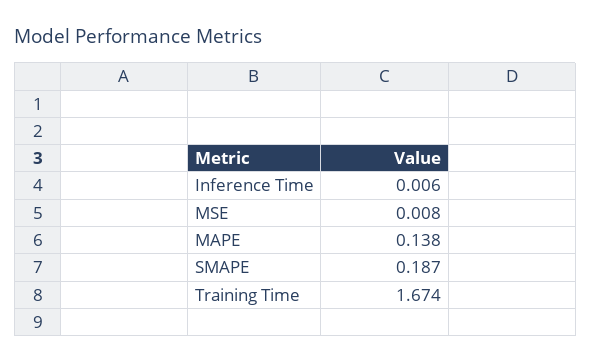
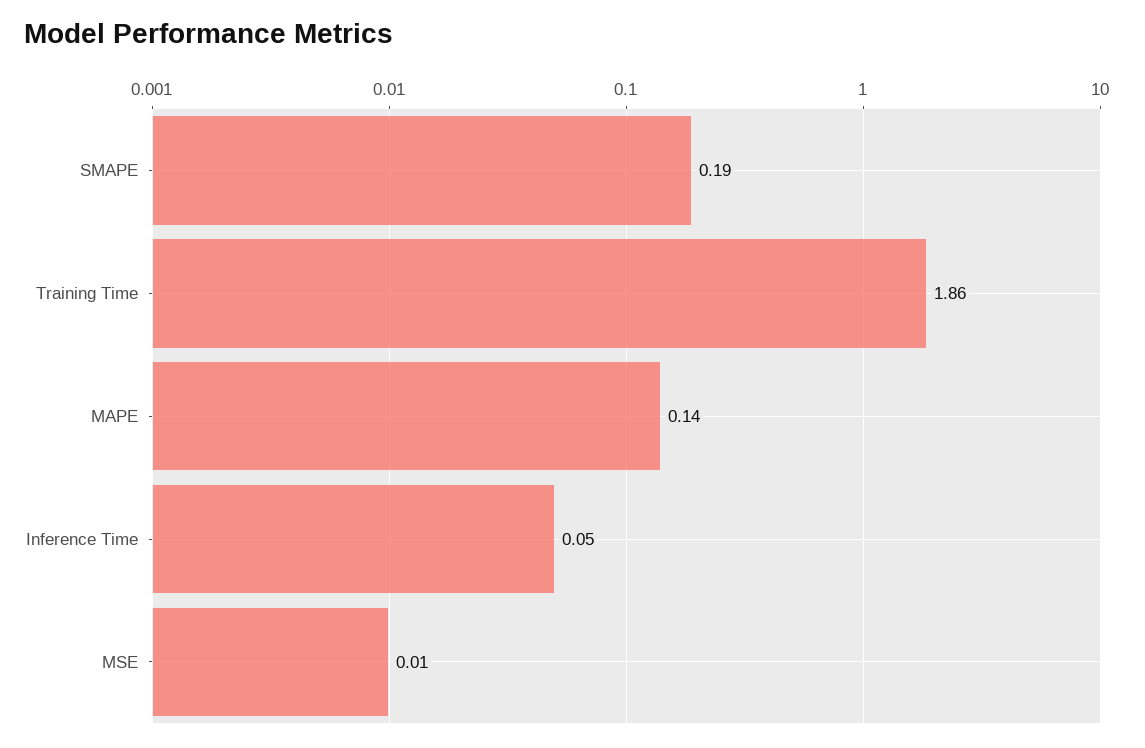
Inference Time: 0.006 -> 0.05
Training Time: 1.674 -> 1.86

